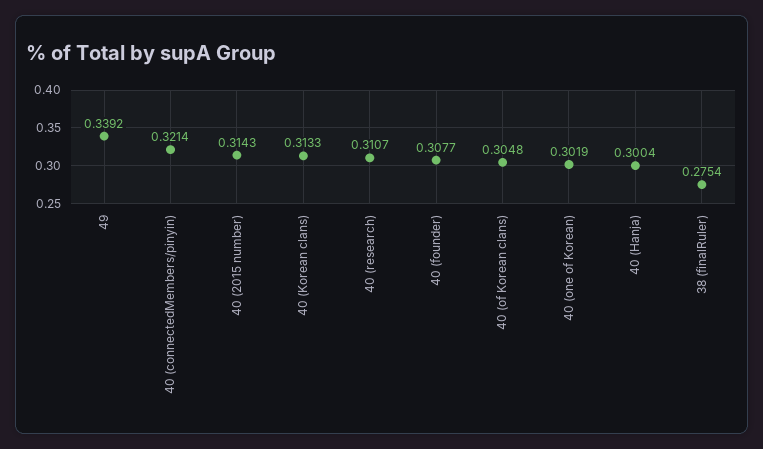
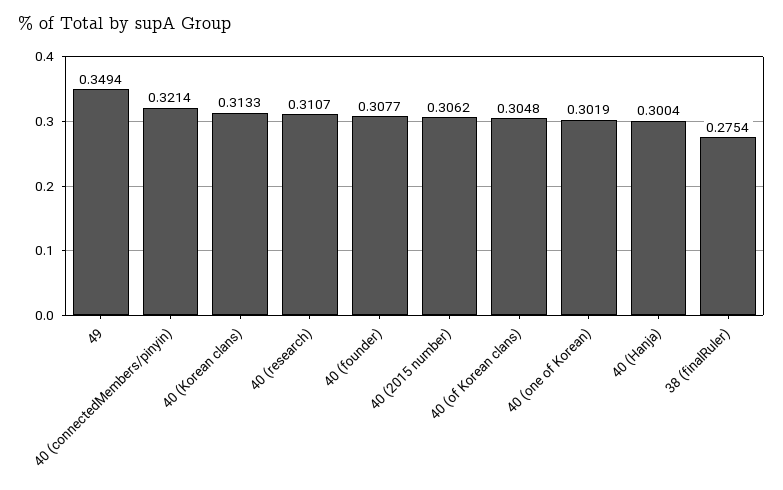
49: 0.3392 -> 0.3494
40 (2015 number): 0.3143 -> 0.3062

